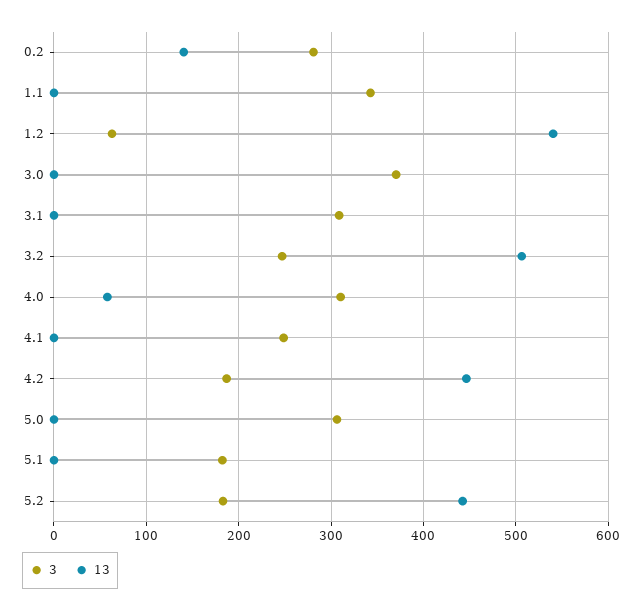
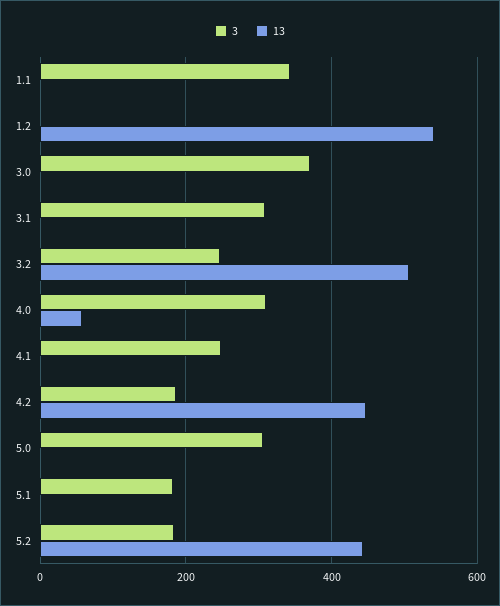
3, 0.2: 280 -> none
13, 0.2: 140 -> none
3, 1.2: 60 -> 0

